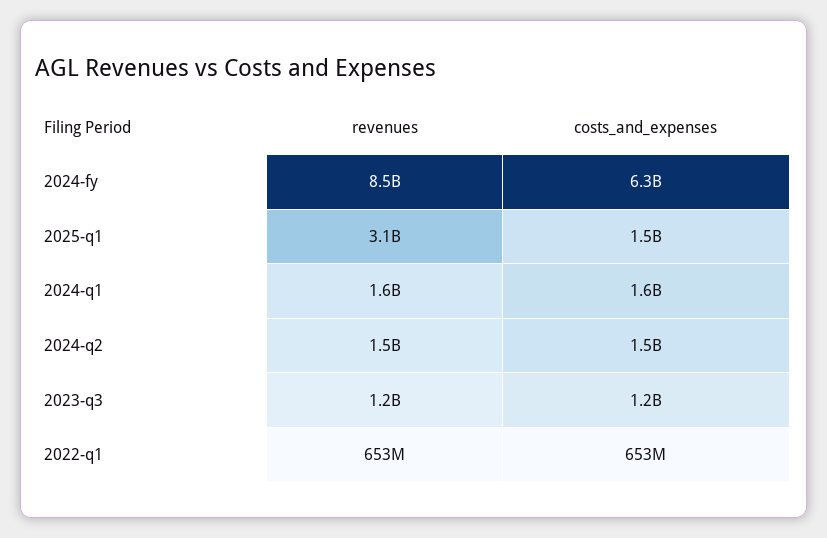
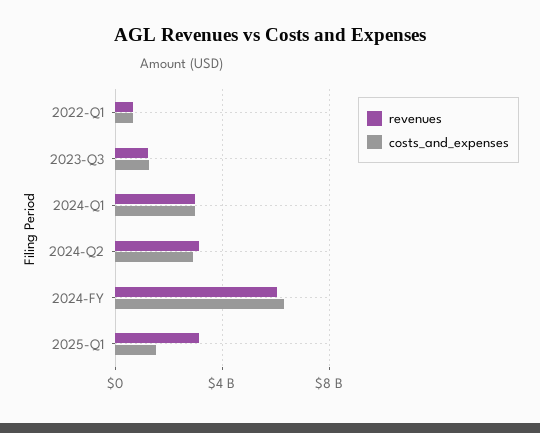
revenues, 2024-fy: 8500000000 -> 6000000000
revenues, 2024-q1: 1600000000 -> 3000000000
costs_and_expenses, 2024-q1: 1600000000 -> 3000000000
revenues, 2024-q2: 1500000000 -> 3000000000
costs_and_expenses, 2024-q2: 1500000000 -> 3000000000

